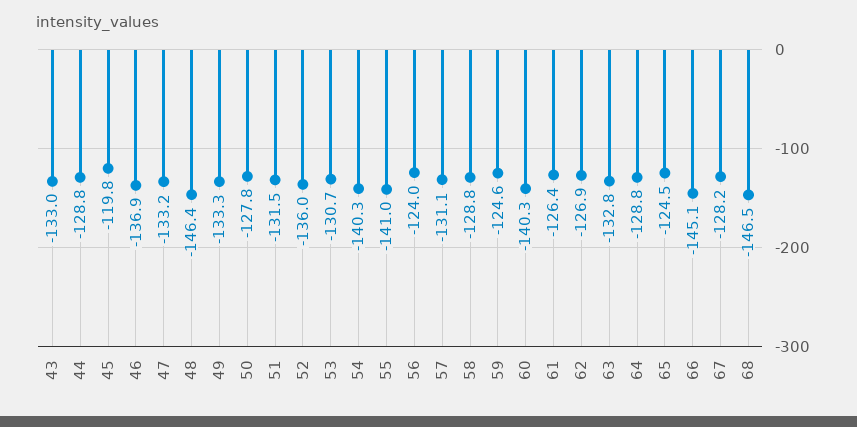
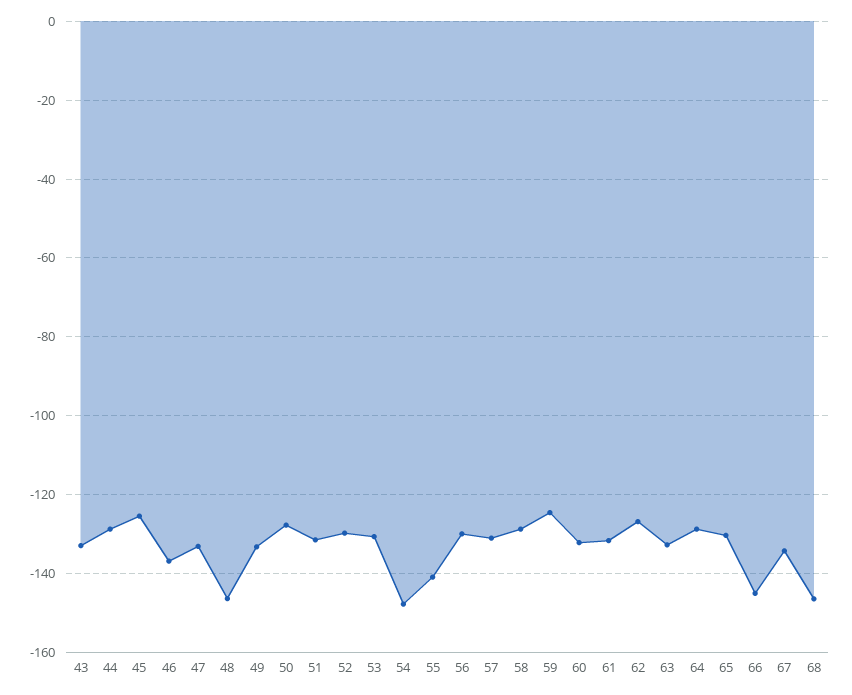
45: -119.8 -> -126
52: -136 -> -130
54: -140.3 -> -148
56: -124 -> -130
60: -140.3 -> -132
61: -126.4 -> -132
65: -124.5 -> -130
67: -128.2 -> -134

